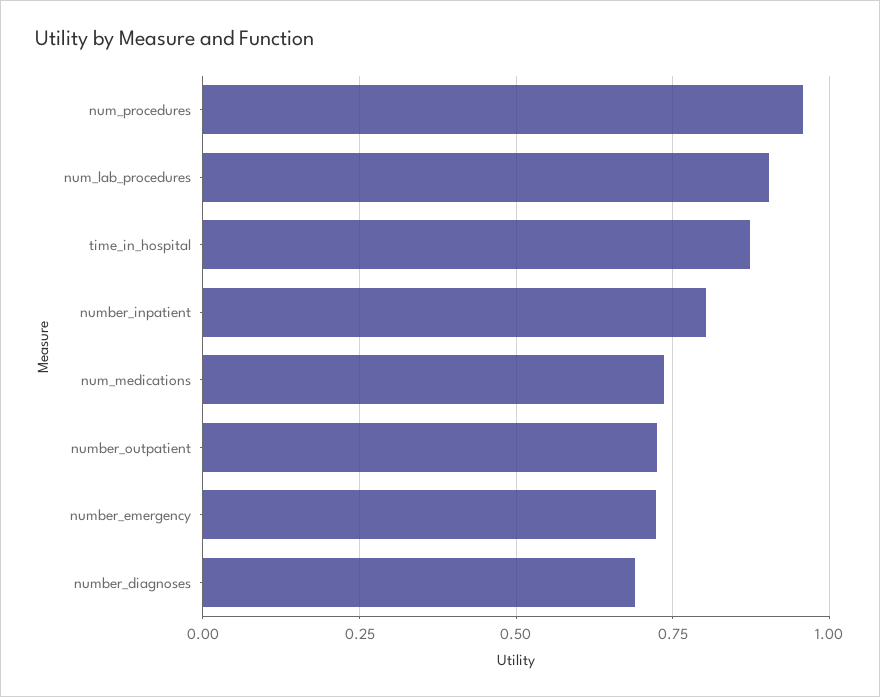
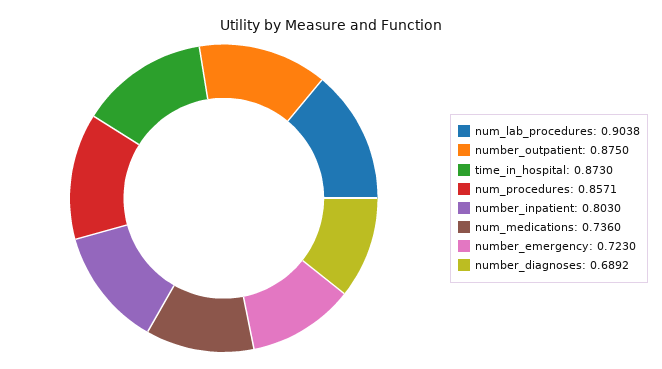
num_procedures: 0.95 -> 0.8571
number_outpatient: 0.725 -> 0.875

